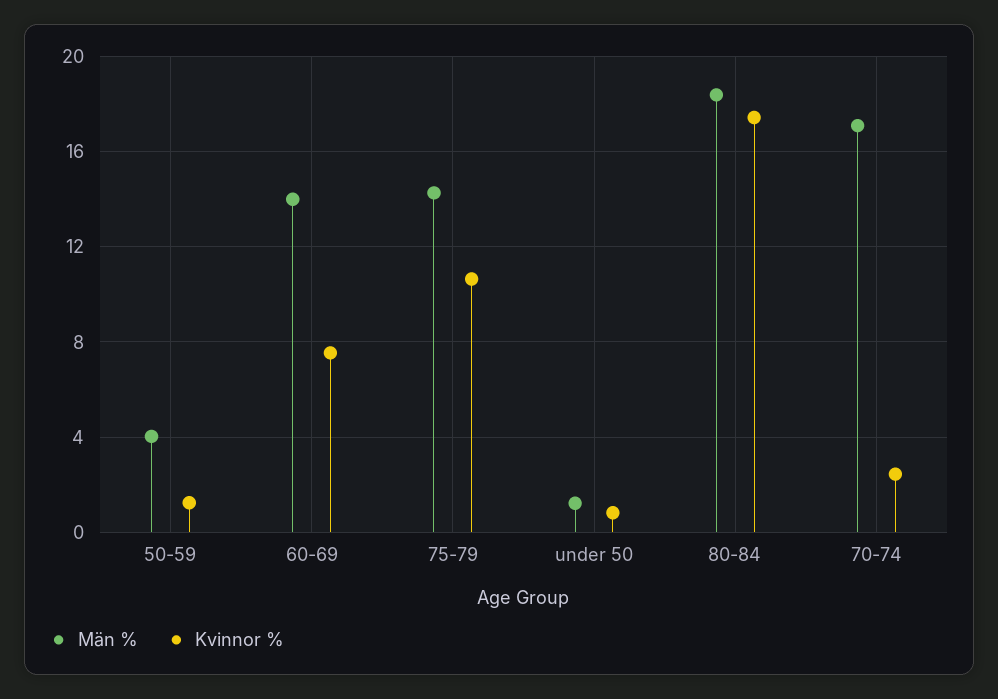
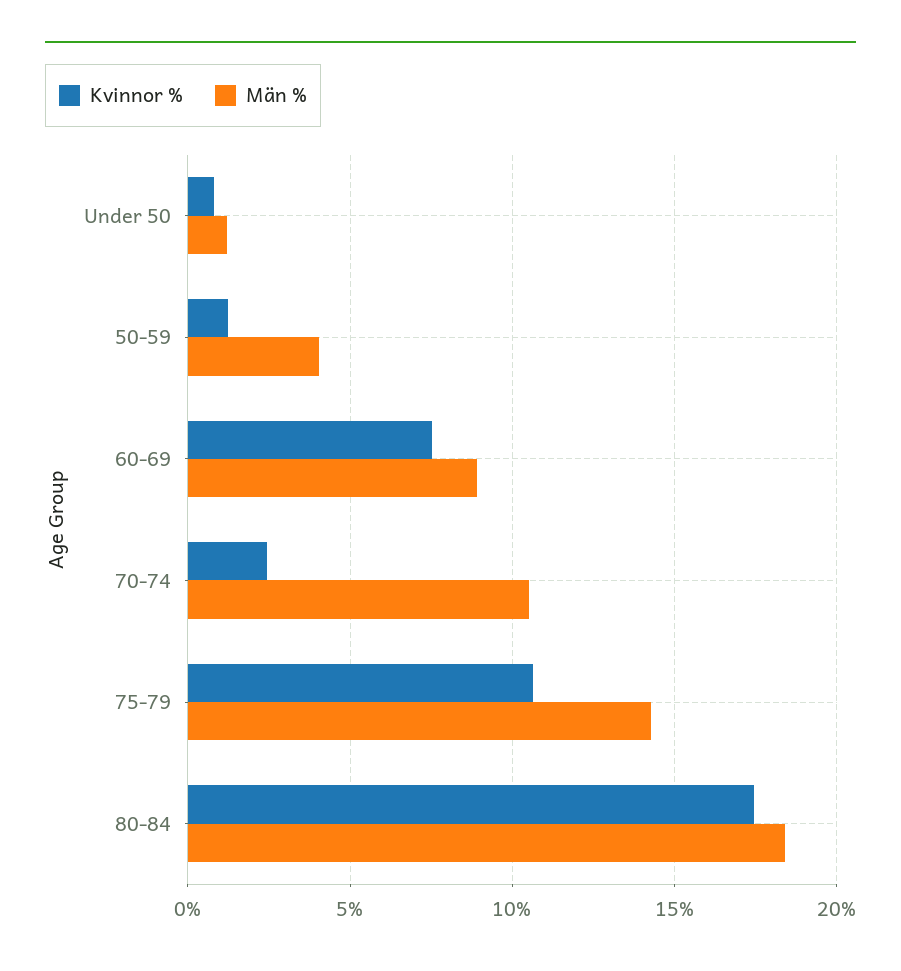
Män %, 60-69: 14 -> 9
Män %, 70-74: 17 -> 10.5

